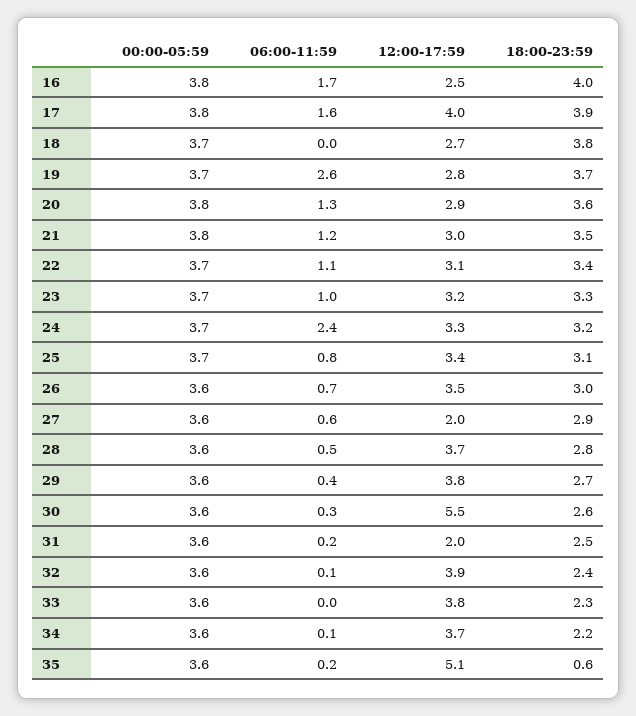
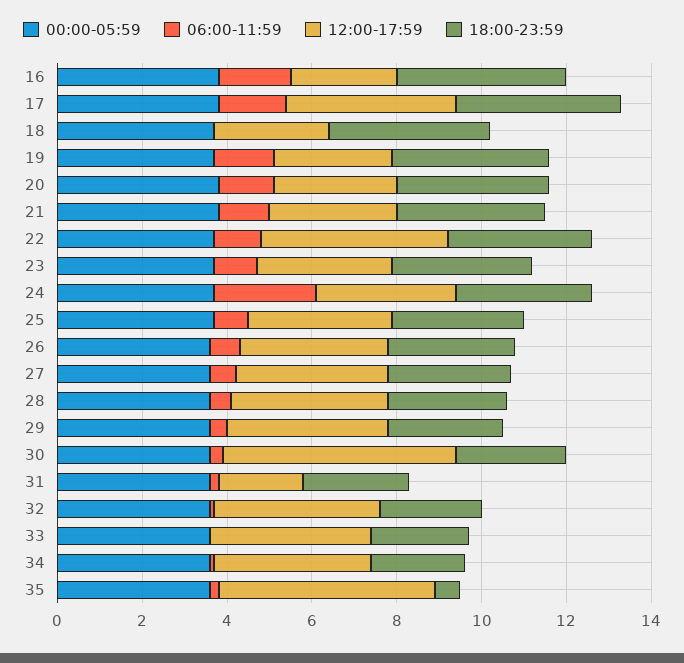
06:00-11:59, 19: 2.6 -> 1.5
12:00-17:59, 22: 3.1 -> 4.5
12:00-17:59, 27: 2 -> 3.5

